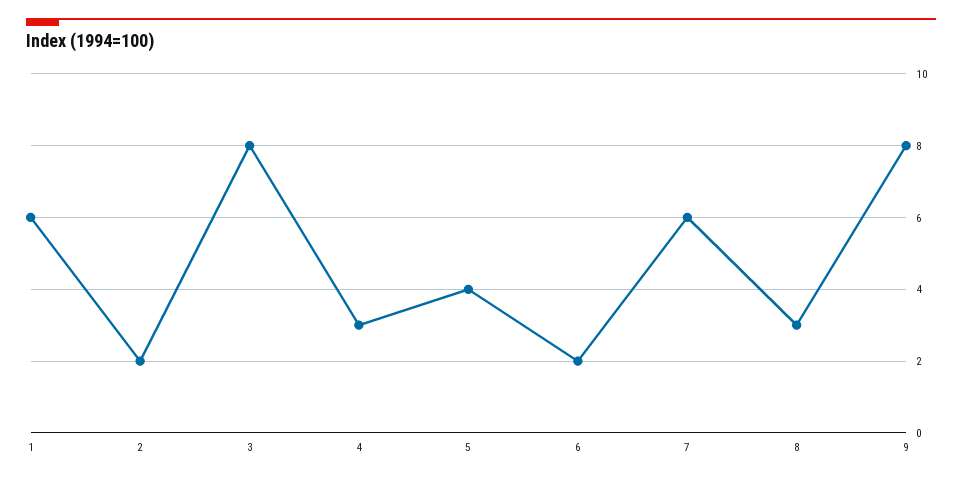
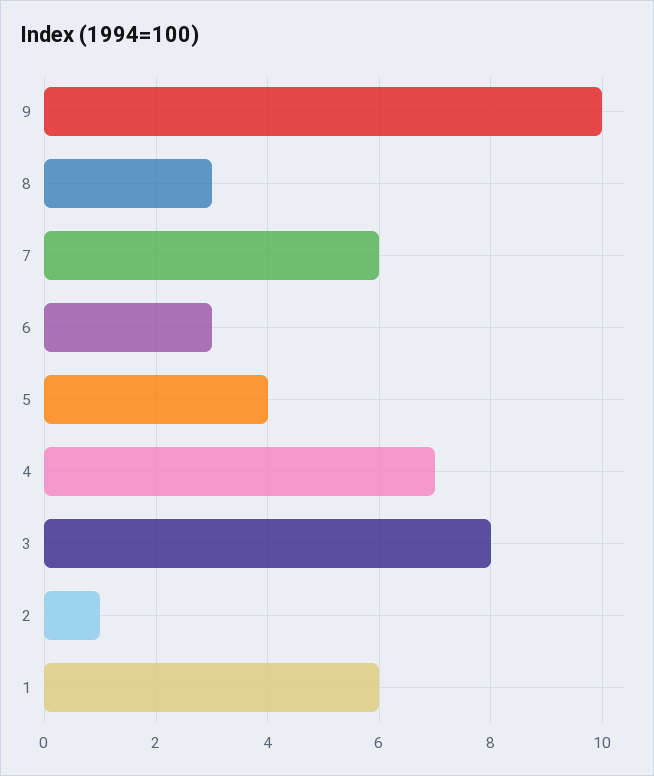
2: 2 -> 1
4: 3 -> 7
6: 2 -> 3
9: 8 -> 10

